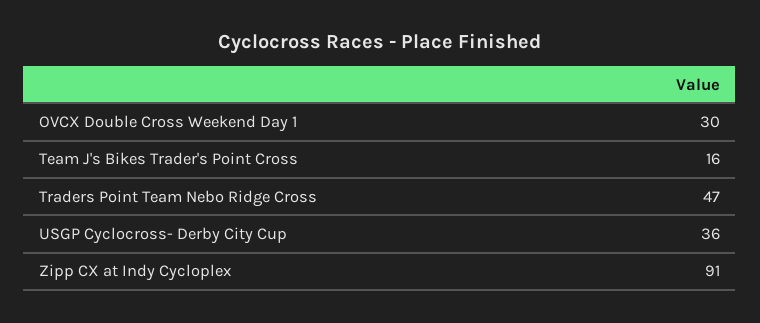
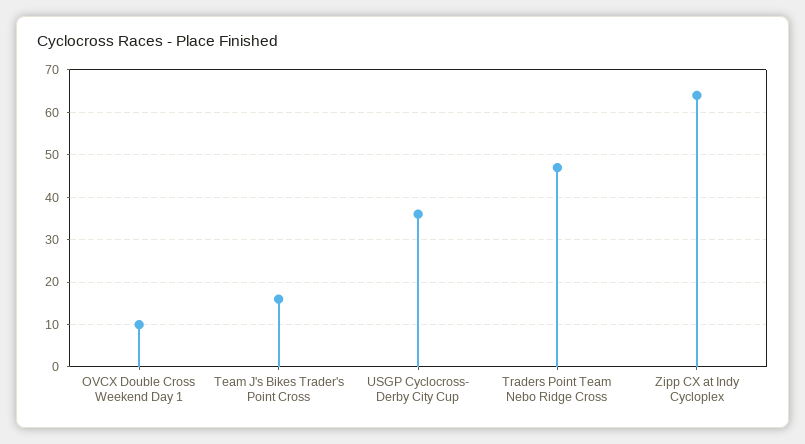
OVCX Double Cross Weekend Day 1: 30 -> 10
Zipp CX at Indy Cycloplex: 91 -> 65

